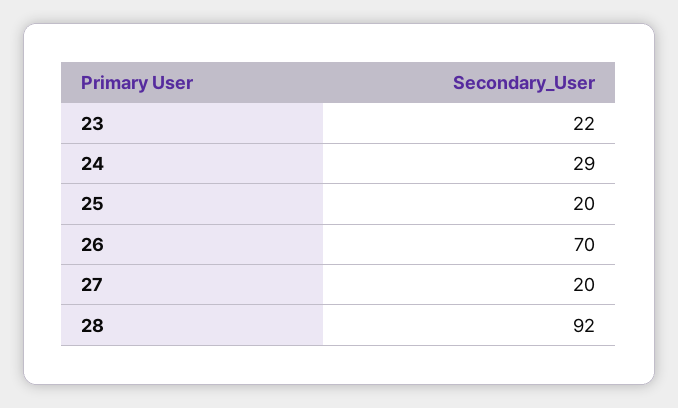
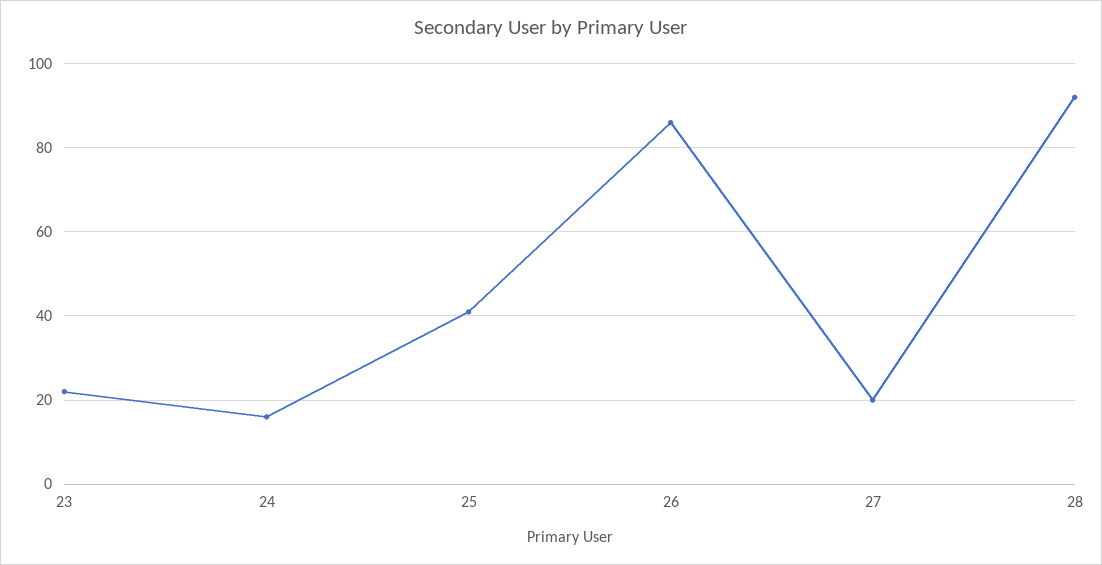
24: 29 -> 15
25: 20 -> 40
26: 70 -> 85

